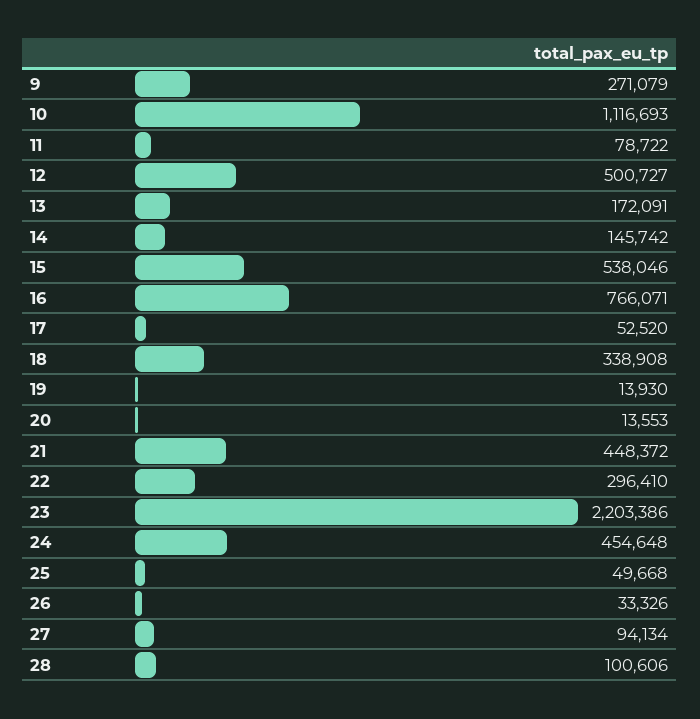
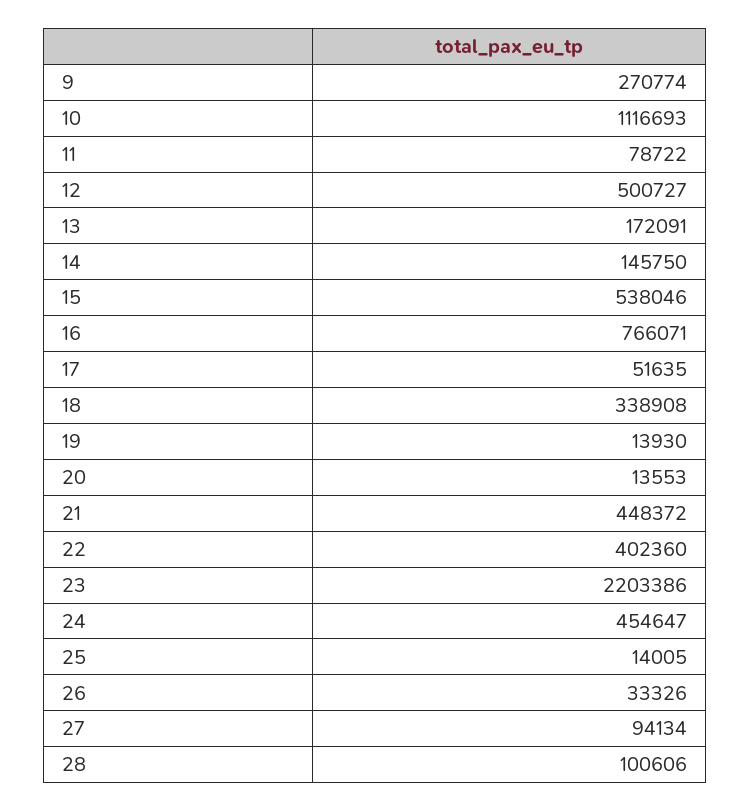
9: 271079 -> 270774
14: 145742 -> 145750
17: 52520 -> 51635
22: 296410 -> 402360
24: 454648 -> 454647
25: 49668 -> 14005

